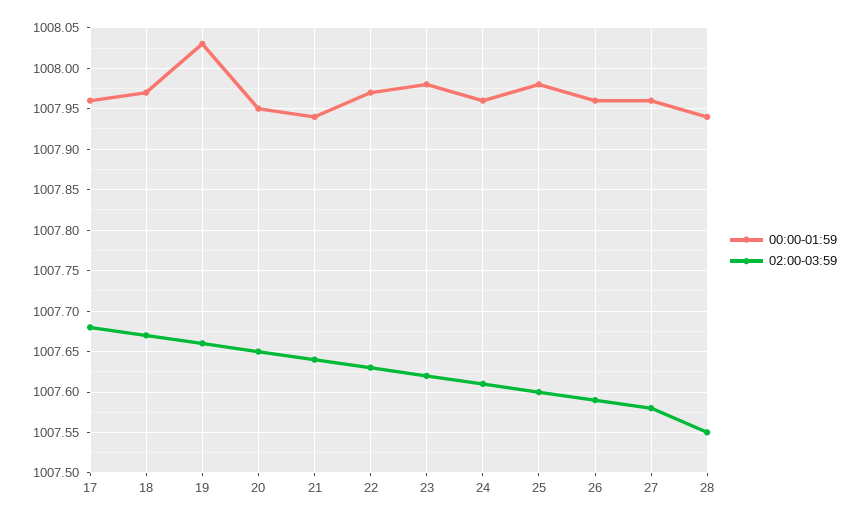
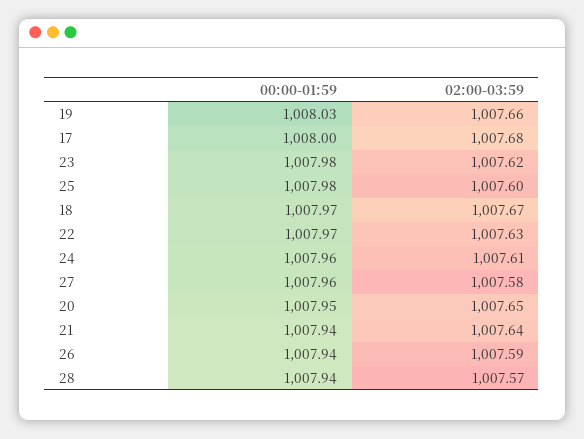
00:00-01:59, 17: 1007.96 -> 1008
00:00-01:59, 26: 1007.96 -> 1007.94
02:00-03:59, 28: 1007.55 -> 1007.57

